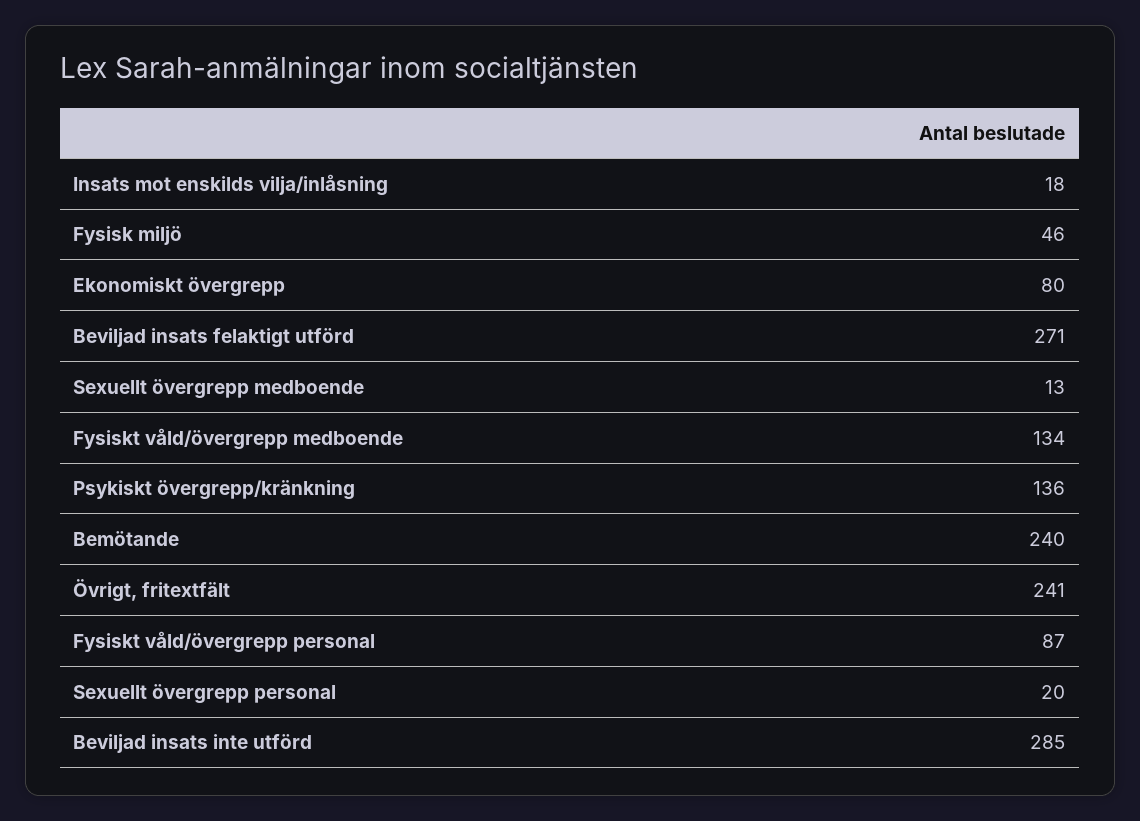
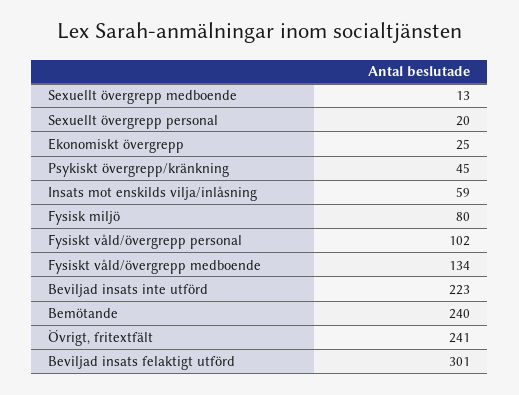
Insats mot enskilds vilja/inlåsning: 18 -> 59
Fysisk miljö: 46 -> 80
Ekonomiskt övergrepp: 80 -> 25
Beviljad insats felaktigt utförd: 271 -> 301
Psykiskt övergrepp/kränkning: 136 -> 45
Fysiskt våld/övergrepp personal: 87 -> 102
Beviljad insats inte utförd: 285 -> 223

